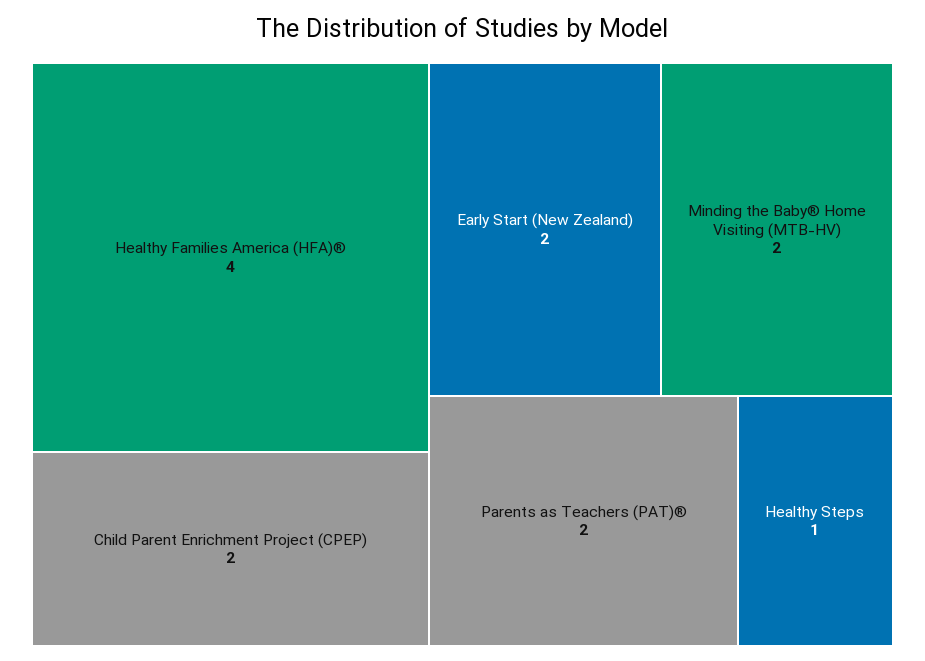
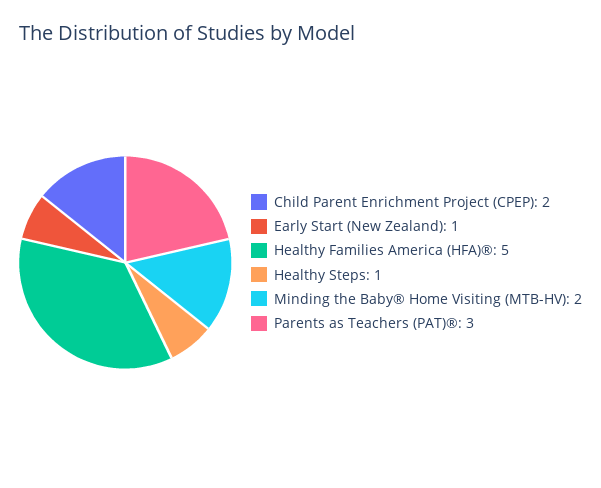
Healthy Families America (HFA)®: 4 -> 5
Early Start (New Zealand): 2 -> 1
Parents as Teachers (PAT)®: 2 -> 3

